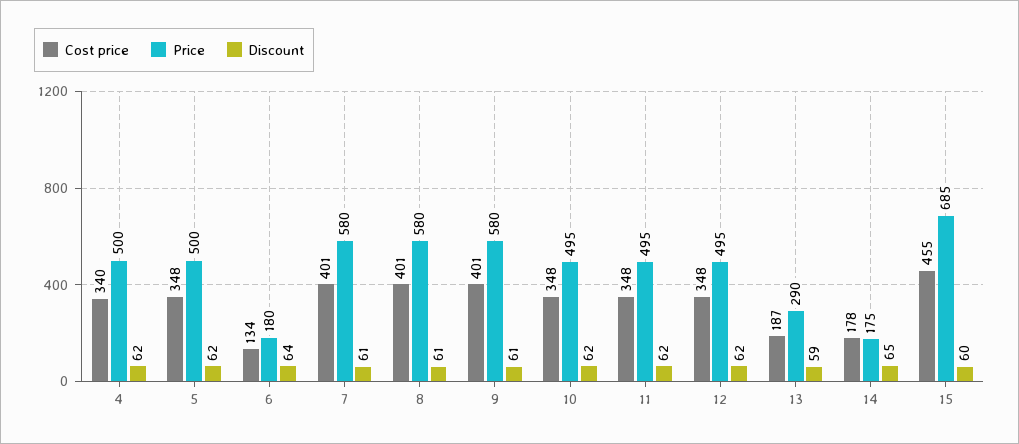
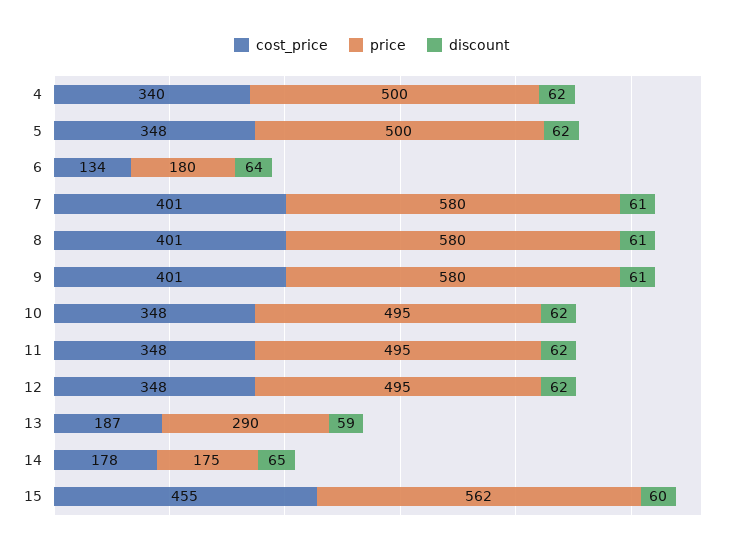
Price, 15: 685 -> 562

